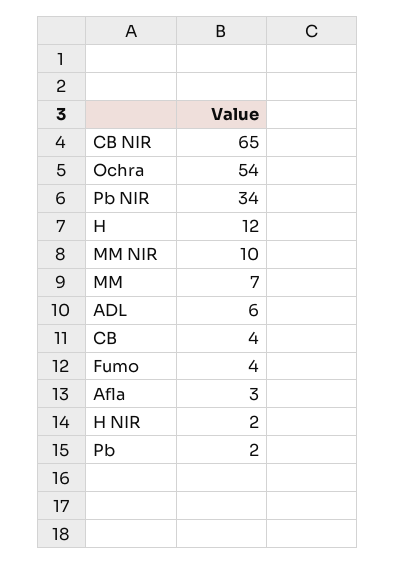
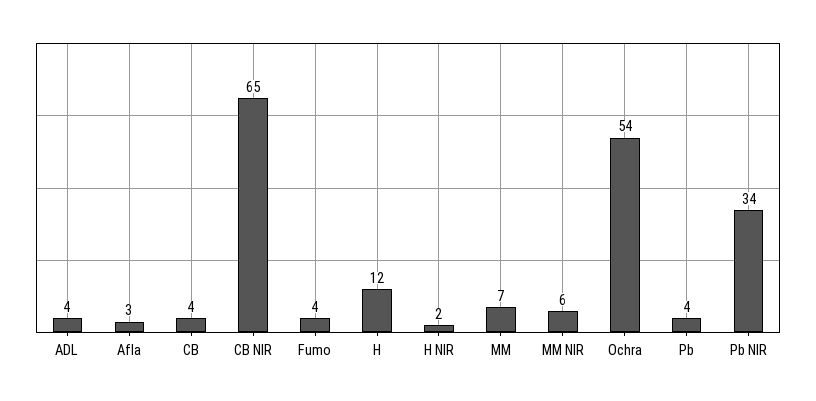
MM NIR: 10 -> 6
ADL: 6 -> 4
Pb: 2 -> 4

